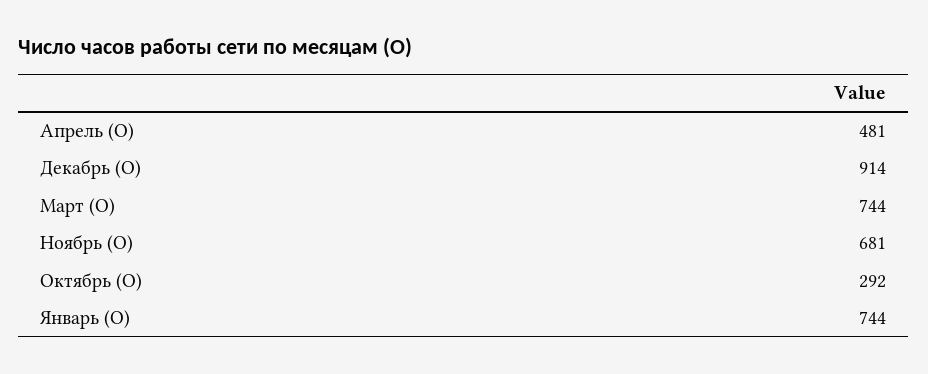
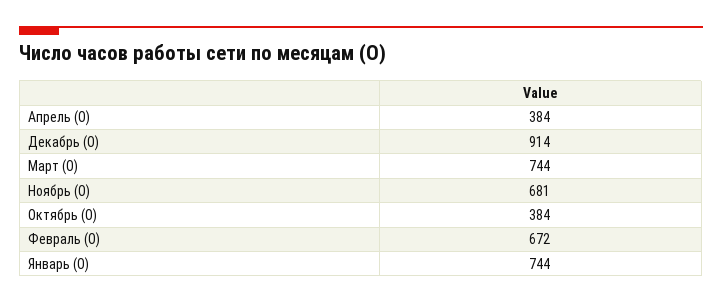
Апрель (О): 481 -> 384
Октябрь (О): 292 -> 384
Февраль (О): none -> 672

